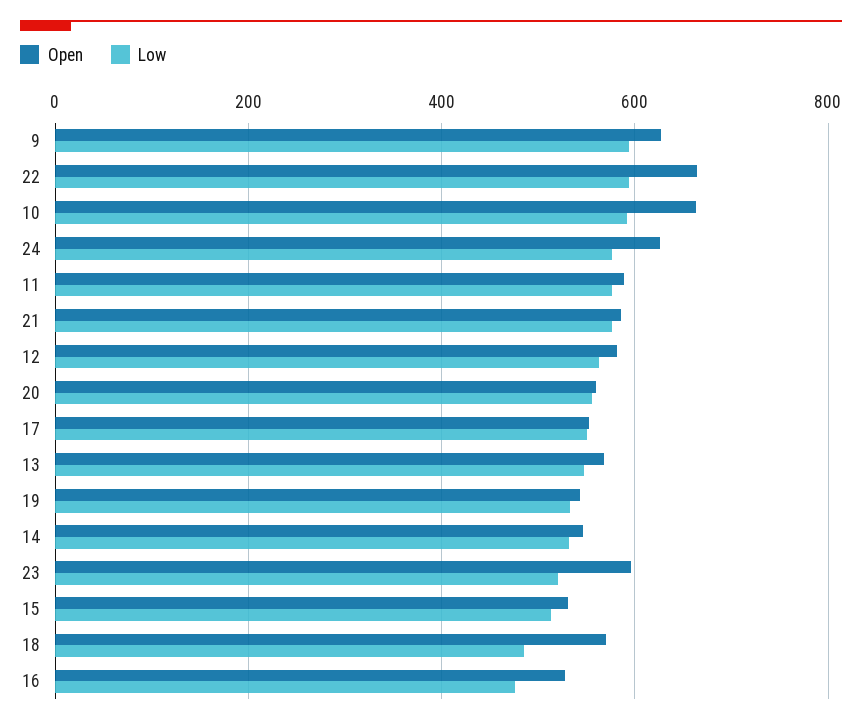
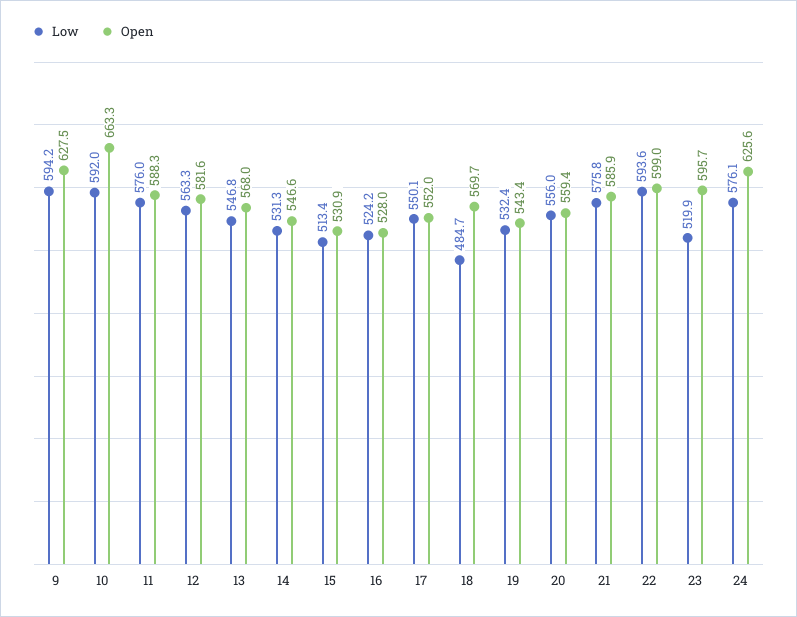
Open, 22: 660 -> 599
Low, 16: 480 -> 524.2

